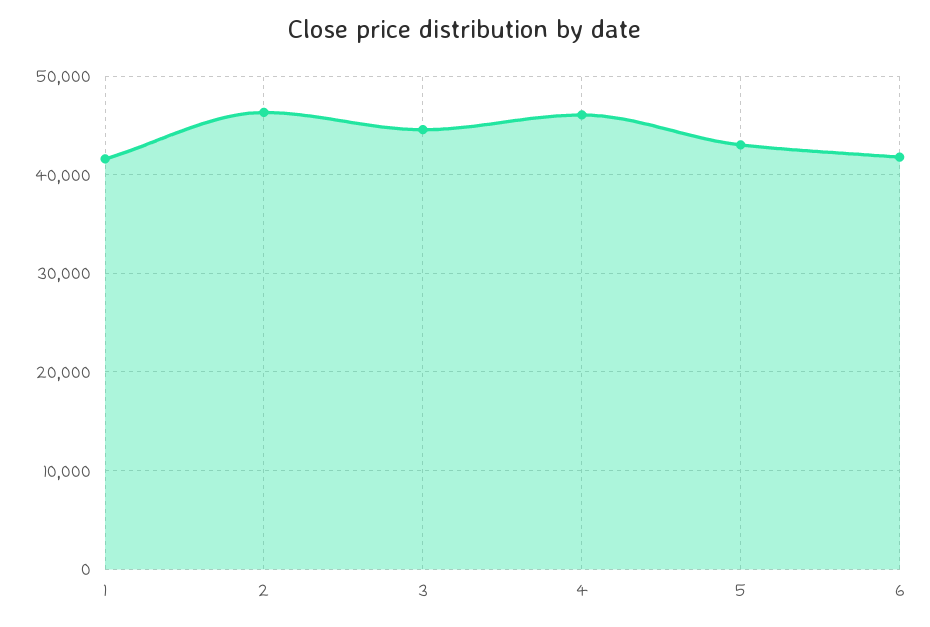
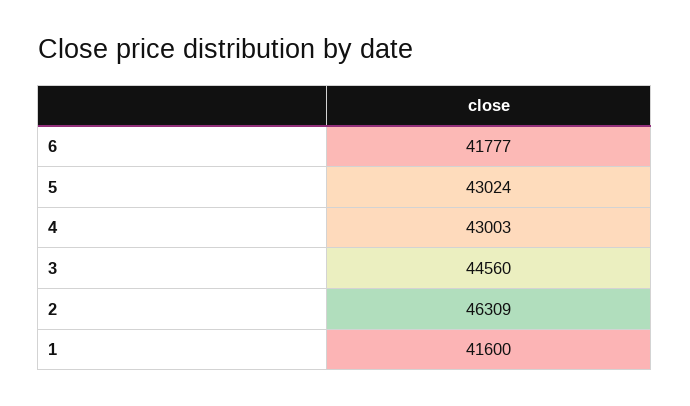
4: 46000 -> 43003

